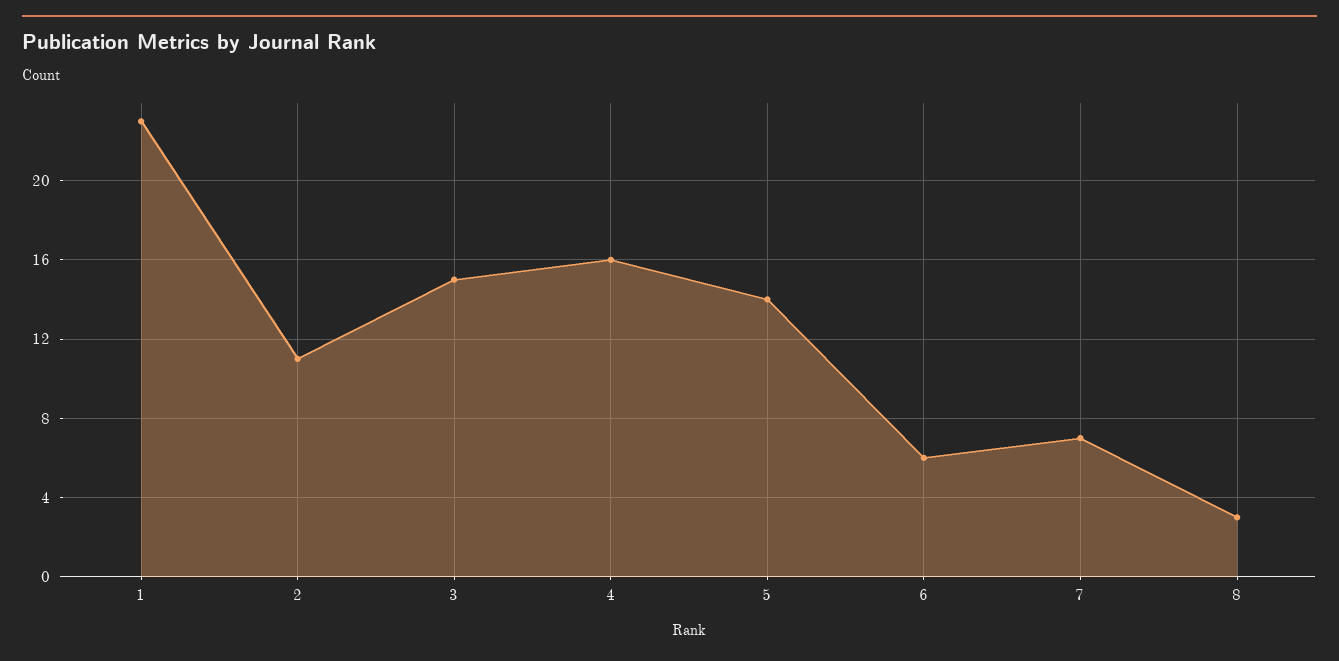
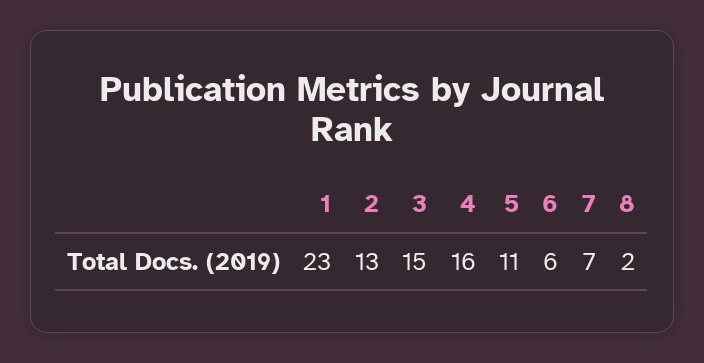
2: 11 -> 13
5: 14 -> 11
8: 3 -> 2

